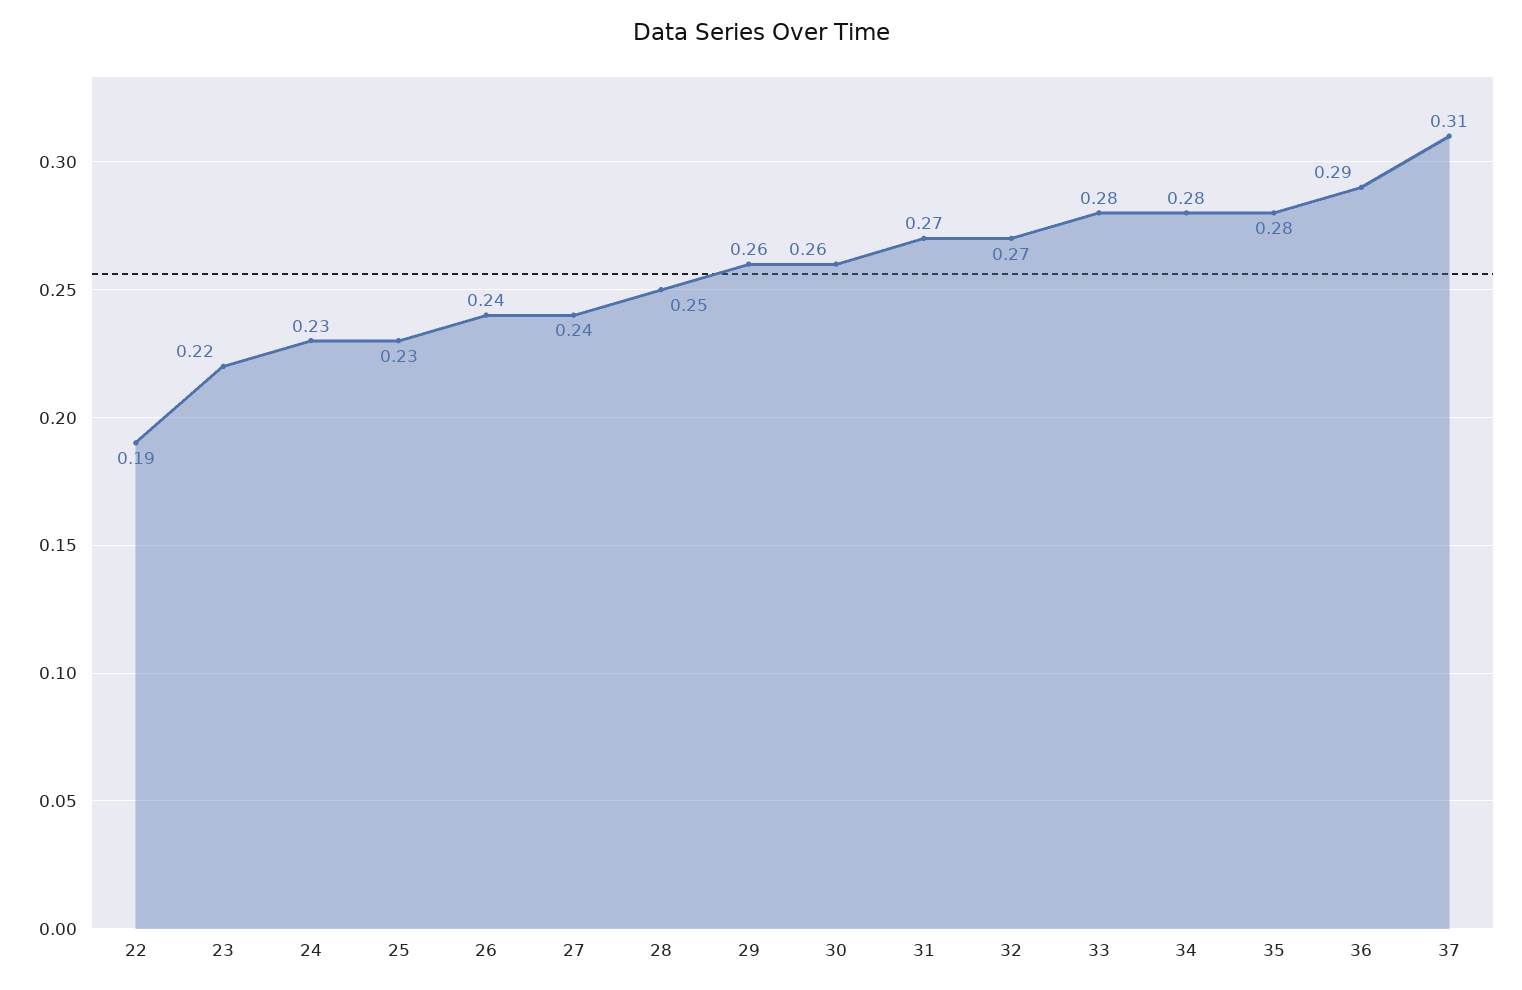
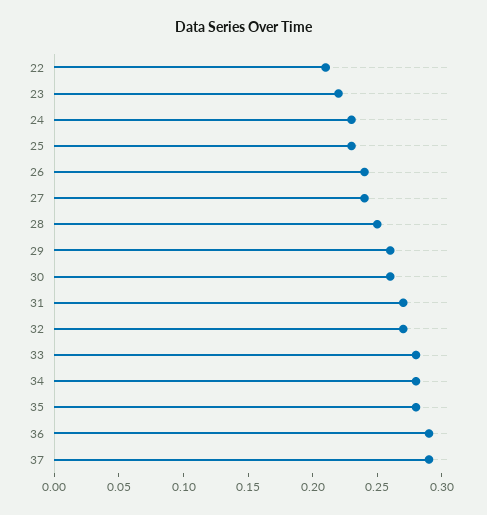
22: 0.19 -> 0.21
37: 0.31 -> 0.29

